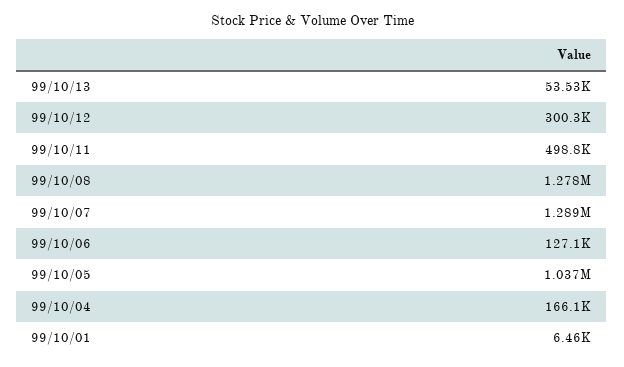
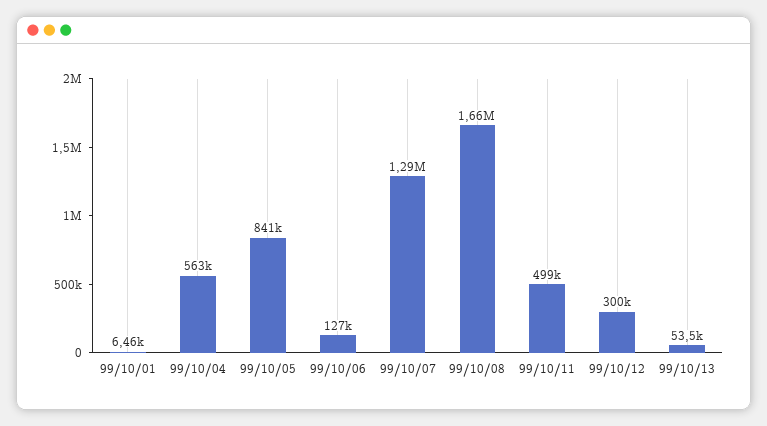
99/10/08: 1278000 -> 1660000
99/10/05: 1037000 -> 841000
99/10/04: 166100 -> 563000

